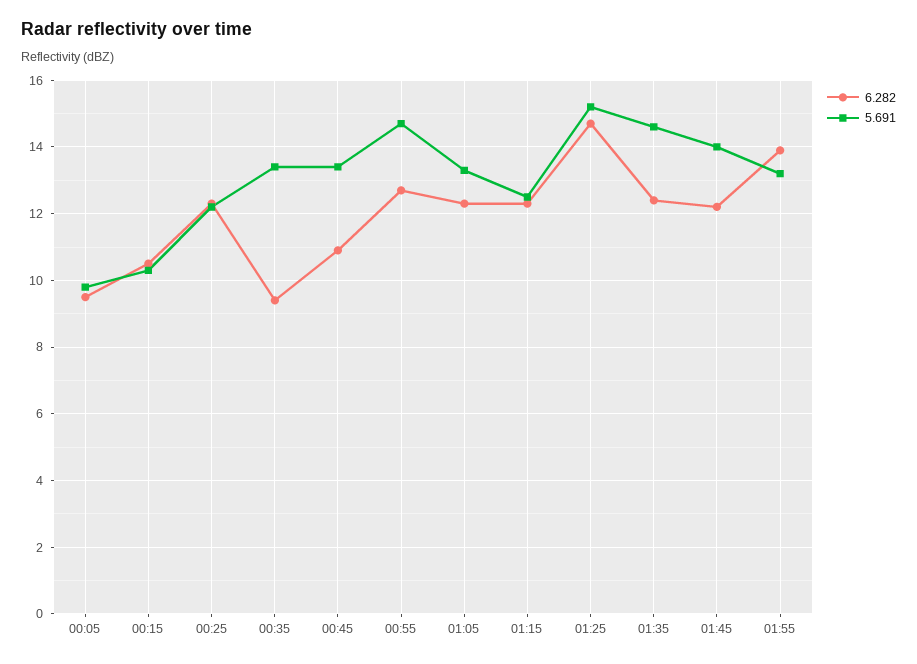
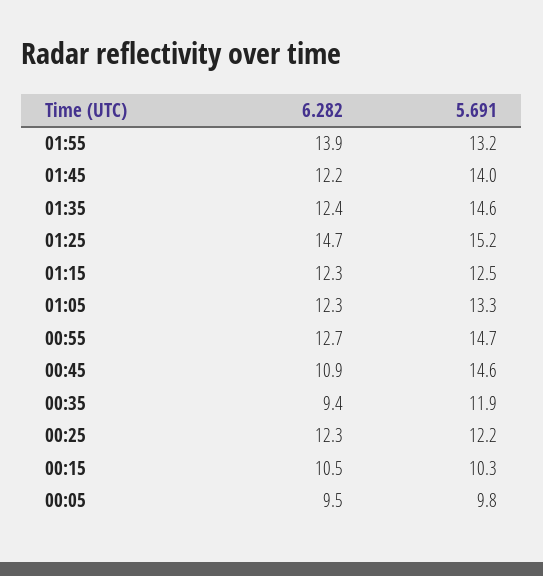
5.691, 00:35: 13.5 -> 11.9
5.691, 00:45: 13.5 -> 14.6

